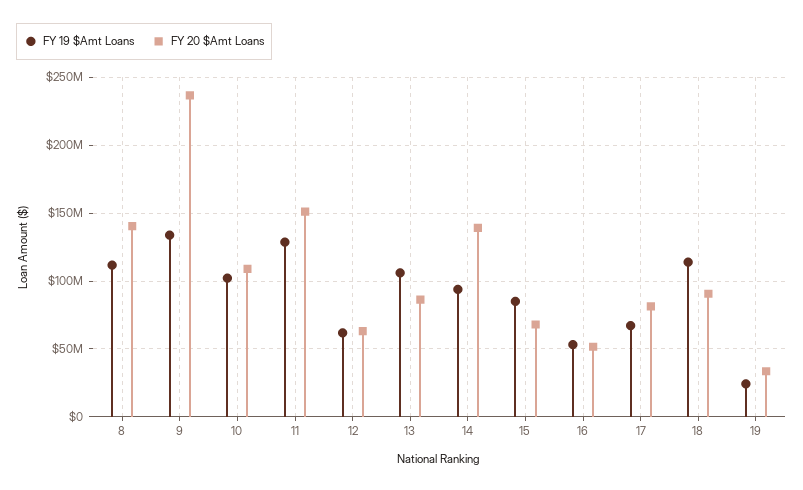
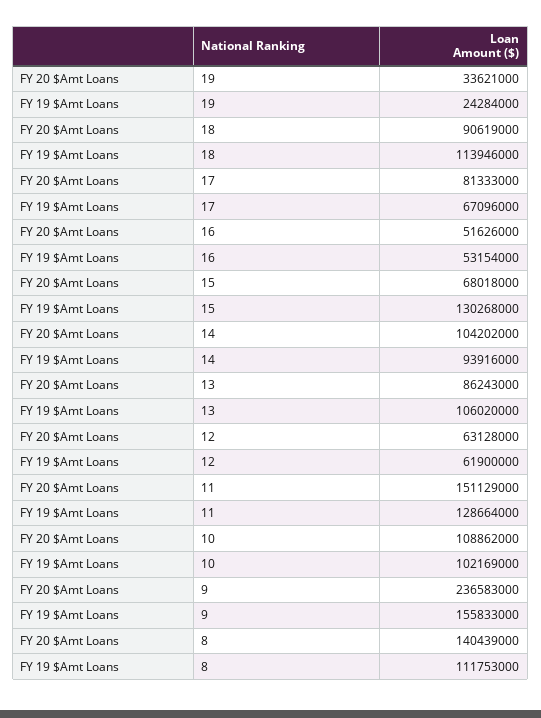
FY 19 $Amt Loans, 9: 135000000 -> 155833000
FY 20 $Amt Loans, 14: 140000000 -> 104202000
FY 19 $Amt Loans, 15: 85000000 -> 130268000

